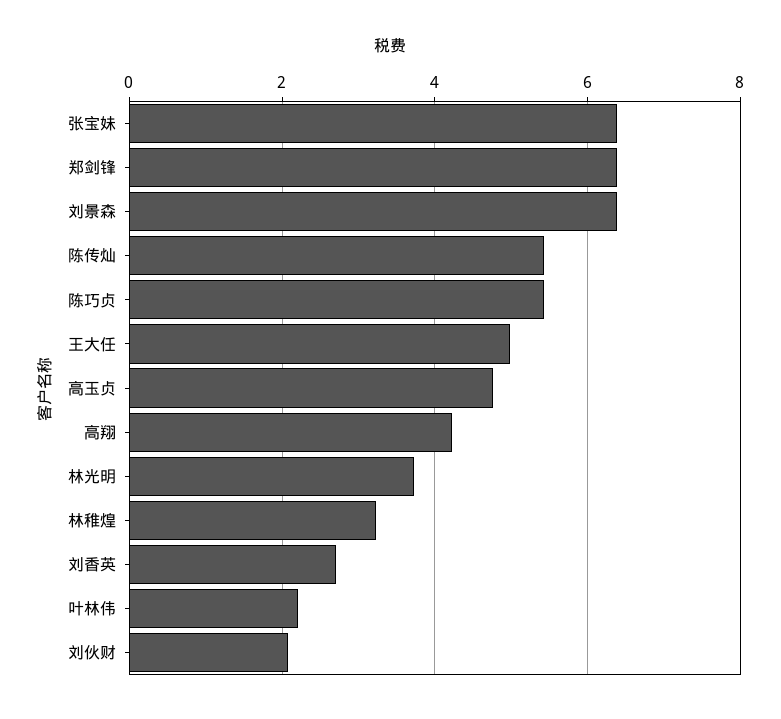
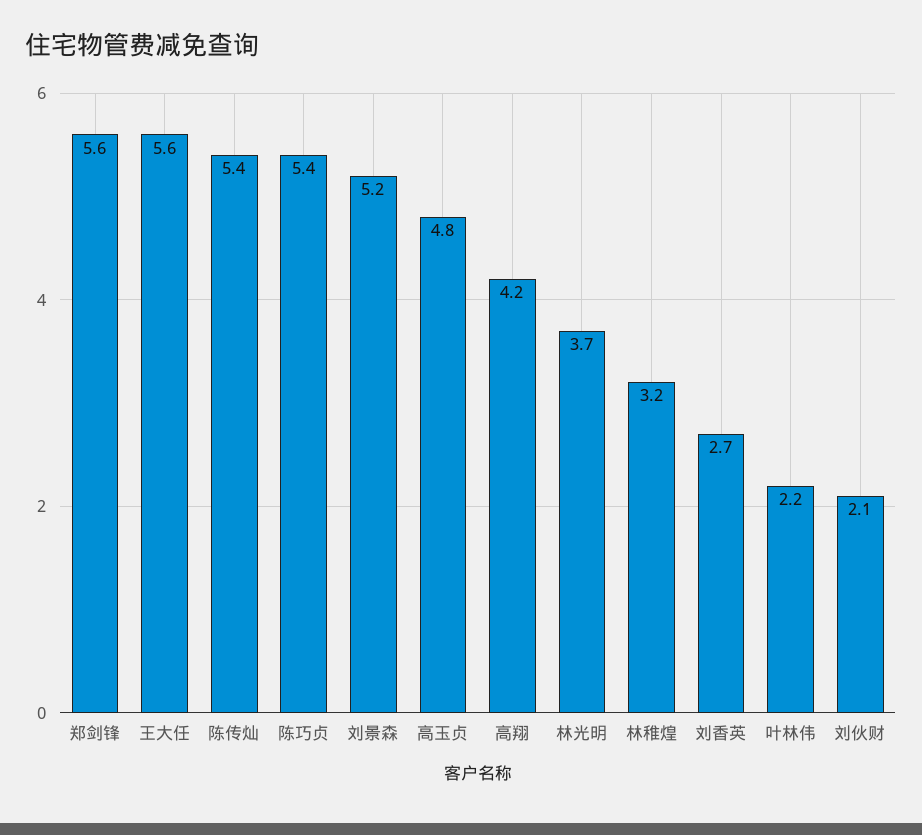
张宝妹: 6.4 -> none
郑剑锋: 6.4 -> 5.6
刘景森: 6.4 -> 5.2
王大任: 5 -> 5.6

